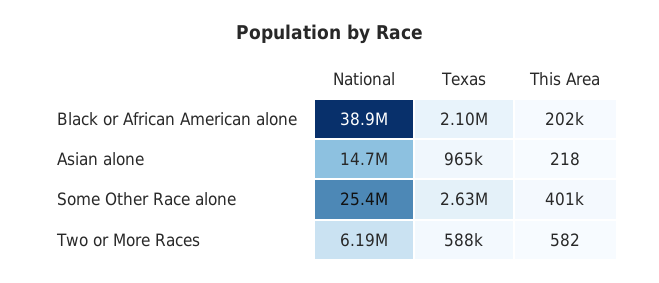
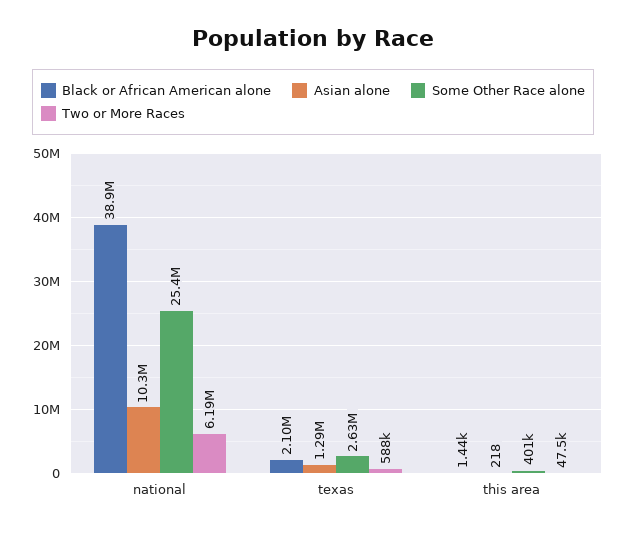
Black or African American alone, This Area: 202000 -> 1440
Asian alone, National: 14700000 -> 10300000
Asian alone, Texas: 965000 -> 1290000
Two or More Races, This Area: 582 -> 47500

